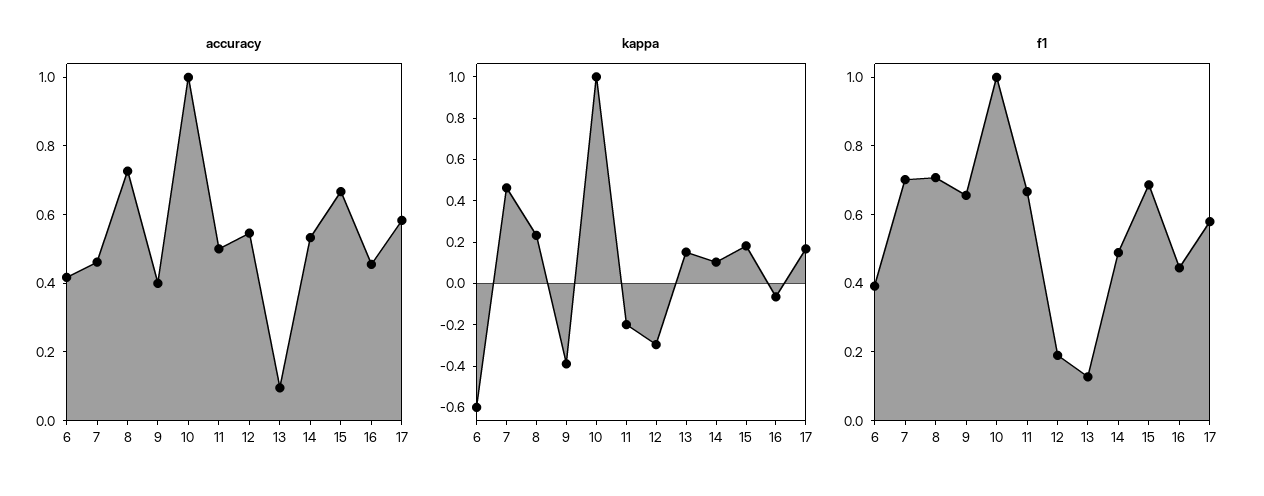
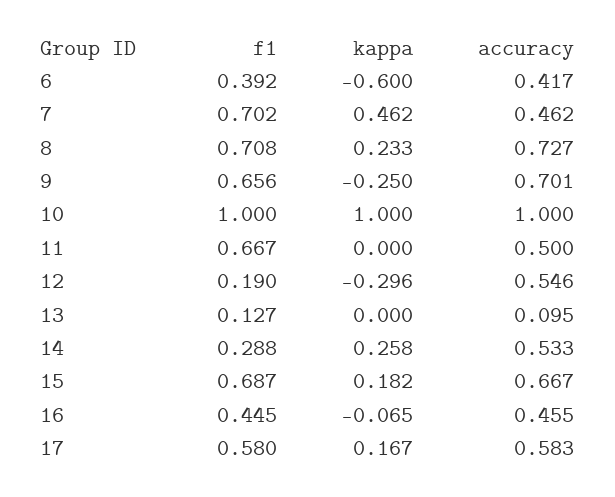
accuracy, 9: 0.4 -> 0.701
kappa, 9: -0.4 -> -0.25
kappa, 11: -0.2 -> 0
kappa, 13: 0.15 -> 0
kappa, 14: 0.1 -> 0.258
f1, 14: 0.5 -> 0.288

